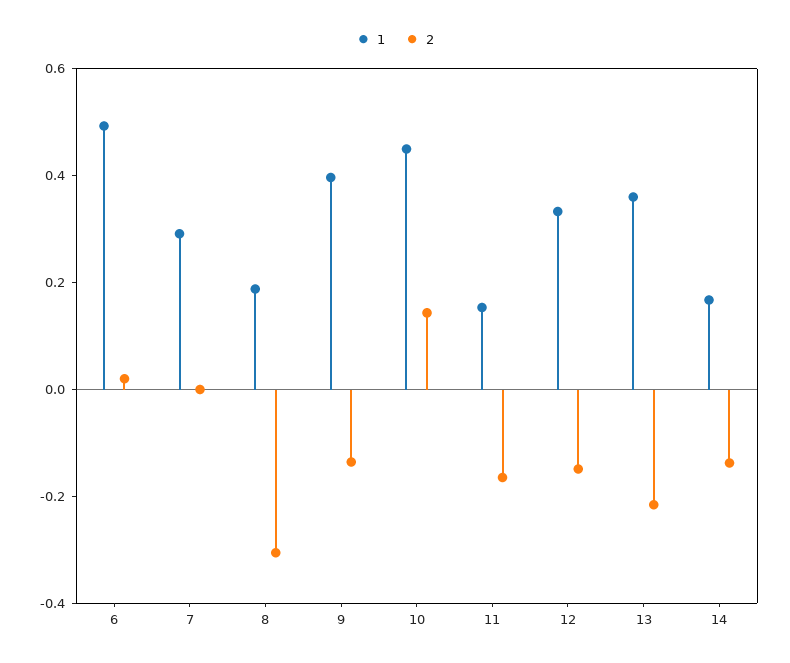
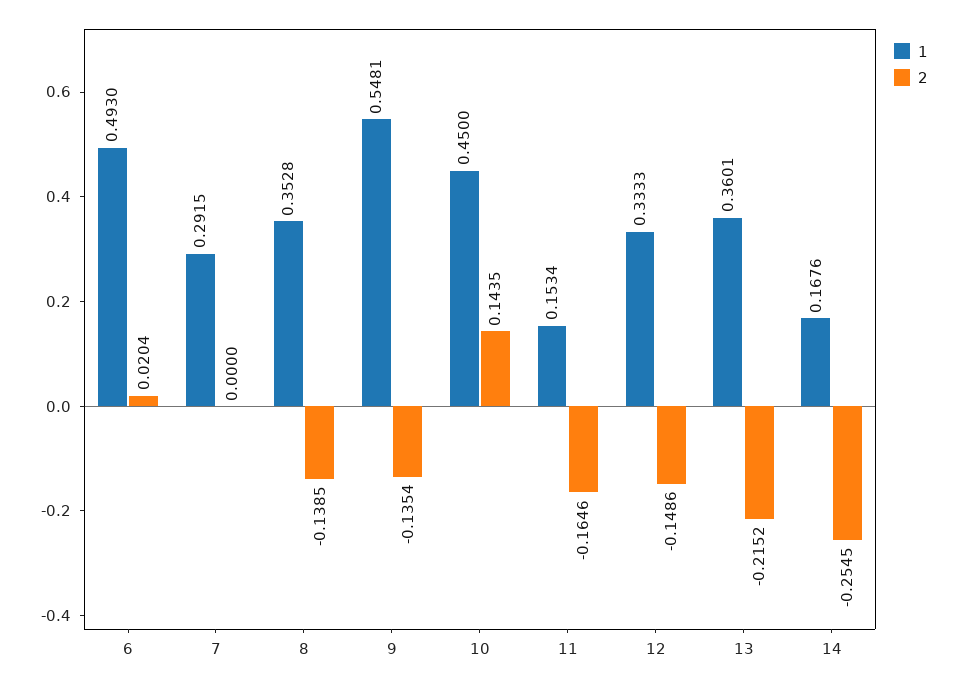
1, 8: 0.2 -> 0.3528
2, 8: -0.3 -> -0.1385
1, 9: 0.4 -> 0.5481
2, 14: -0.15 -> -0.2545

